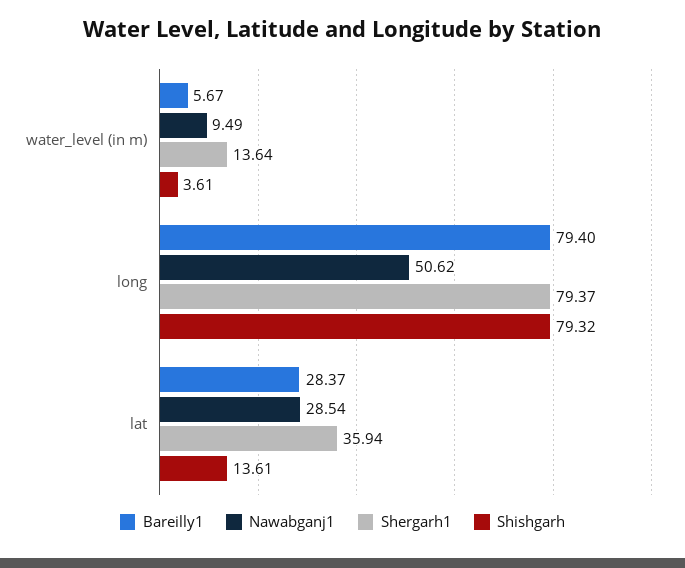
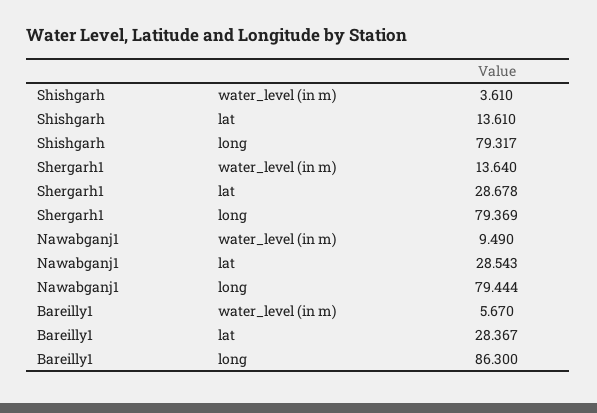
Bareilly1, long: 79.4 -> 86.3
Nawabganj1, long: 50.62 -> 79.444
Shergarh1, lat: 35.94 -> 28.678

